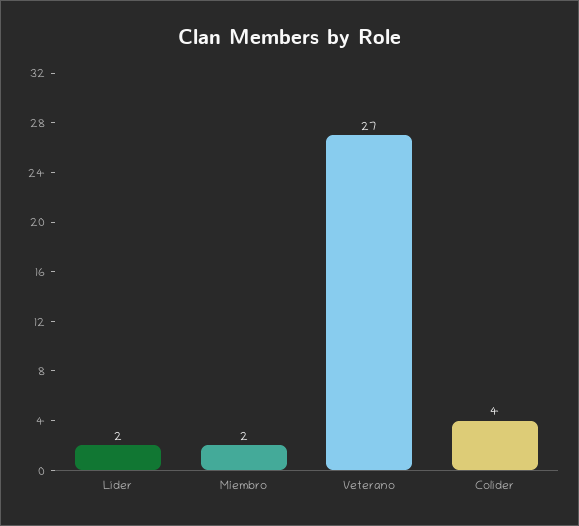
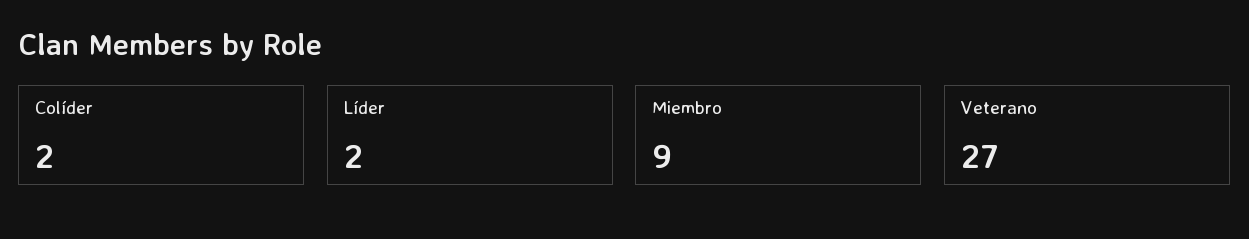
Miembro: 2 -> 9
Colíder: 4 -> 2

